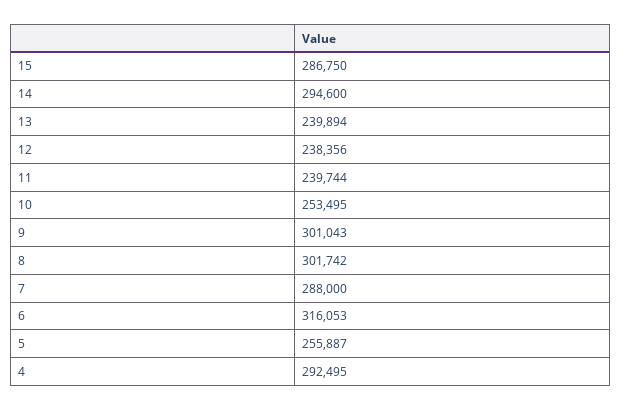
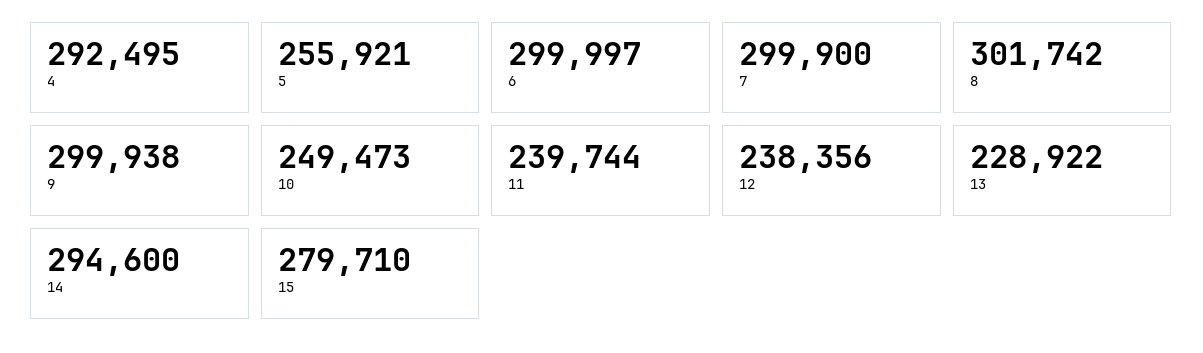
15: 286750 -> 279710
13: 239894 -> 228922
10: 253495 -> 249473
9: 301043 -> 299938
7: 288000 -> 299900
6: 316053 -> 299997
5: 255887 -> 255921

